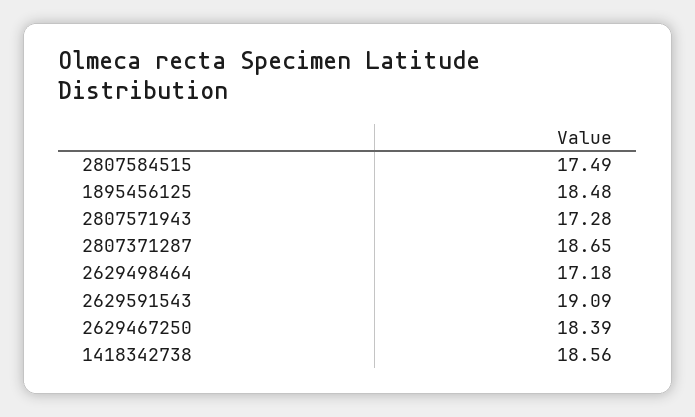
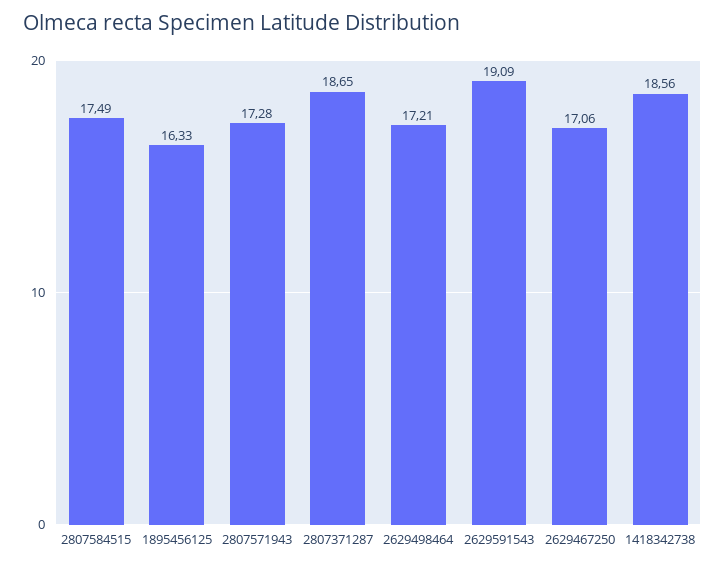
1895456125: 18.48 -> 16.33
2629498464: 17.18 -> 17.21
2629467250: 18.39 -> 17.06

